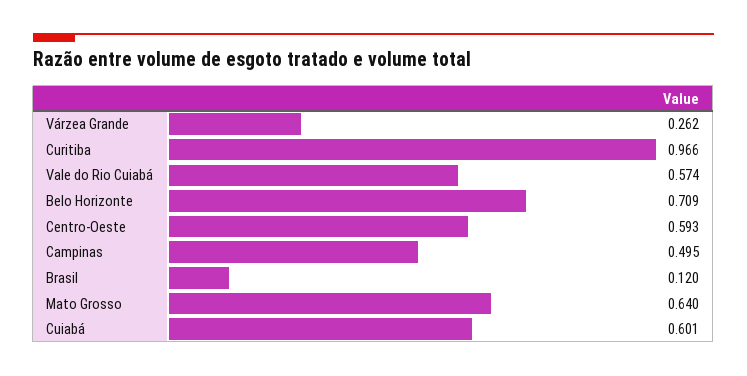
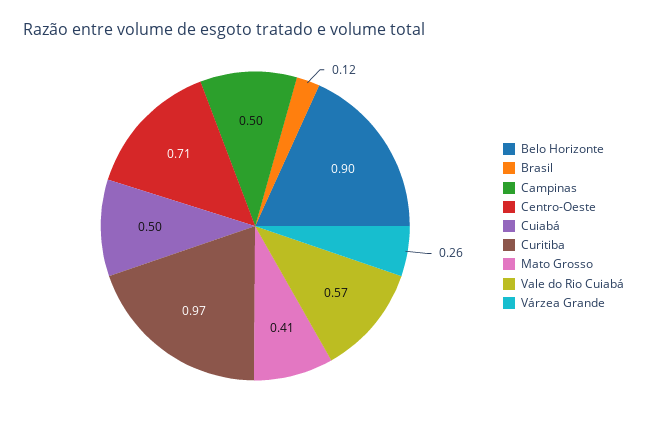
Belo Horizonte: 0.709 -> 0.9
Centro-Oeste: 0.593 -> 0.71
Mato Grosso: 0.64 -> 0.41
Cuiabá: 0.601 -> 0.5

